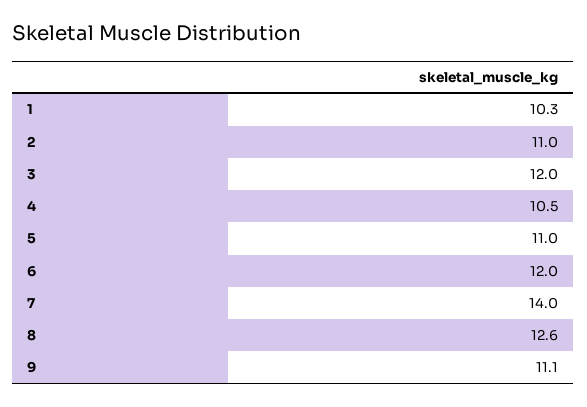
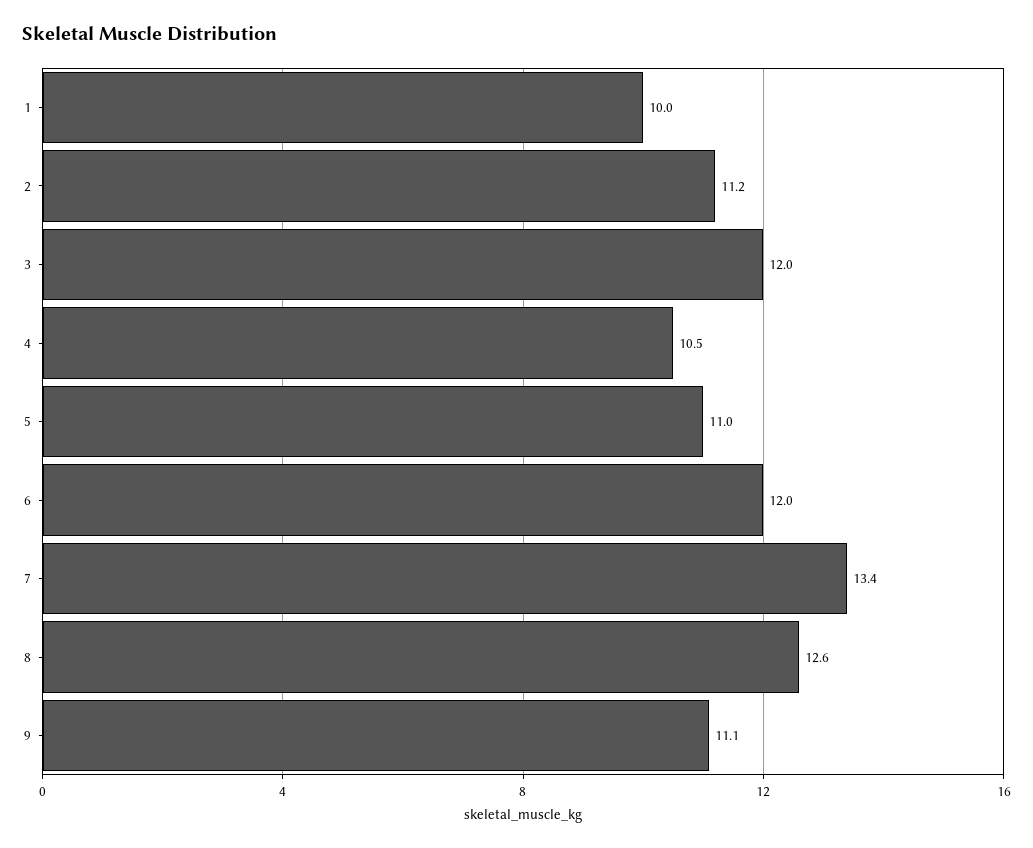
1: 10.3 -> 10
2: 11 -> 11.2
7: 14 -> 13.4

